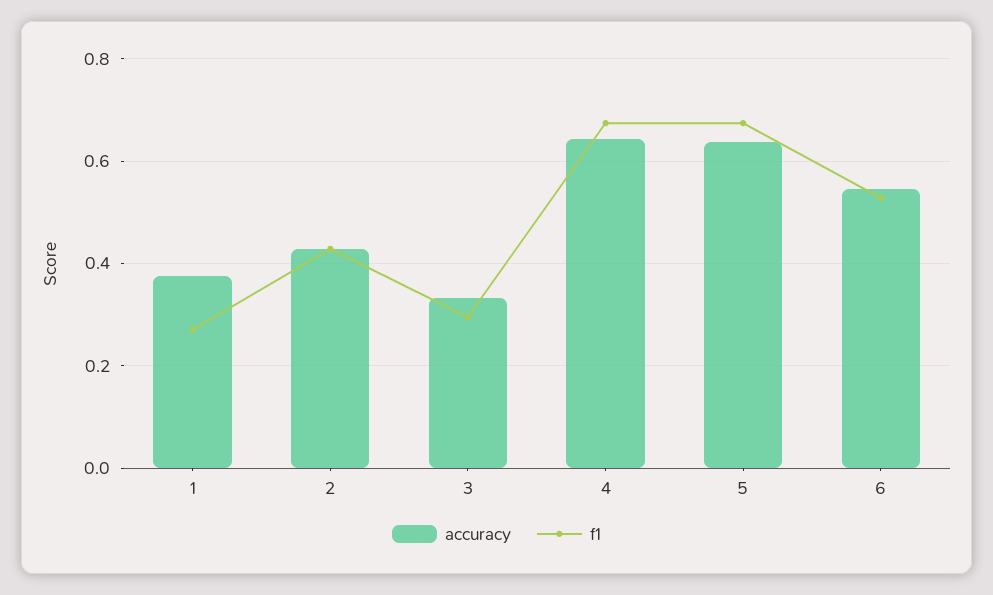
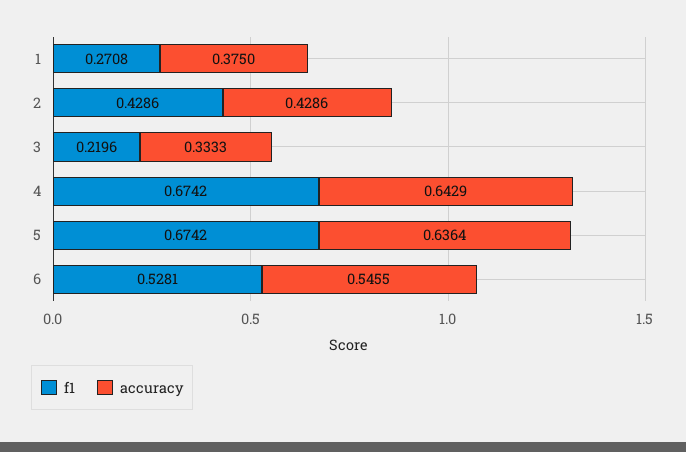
f1, 3: 0.3 -> 0.2196

